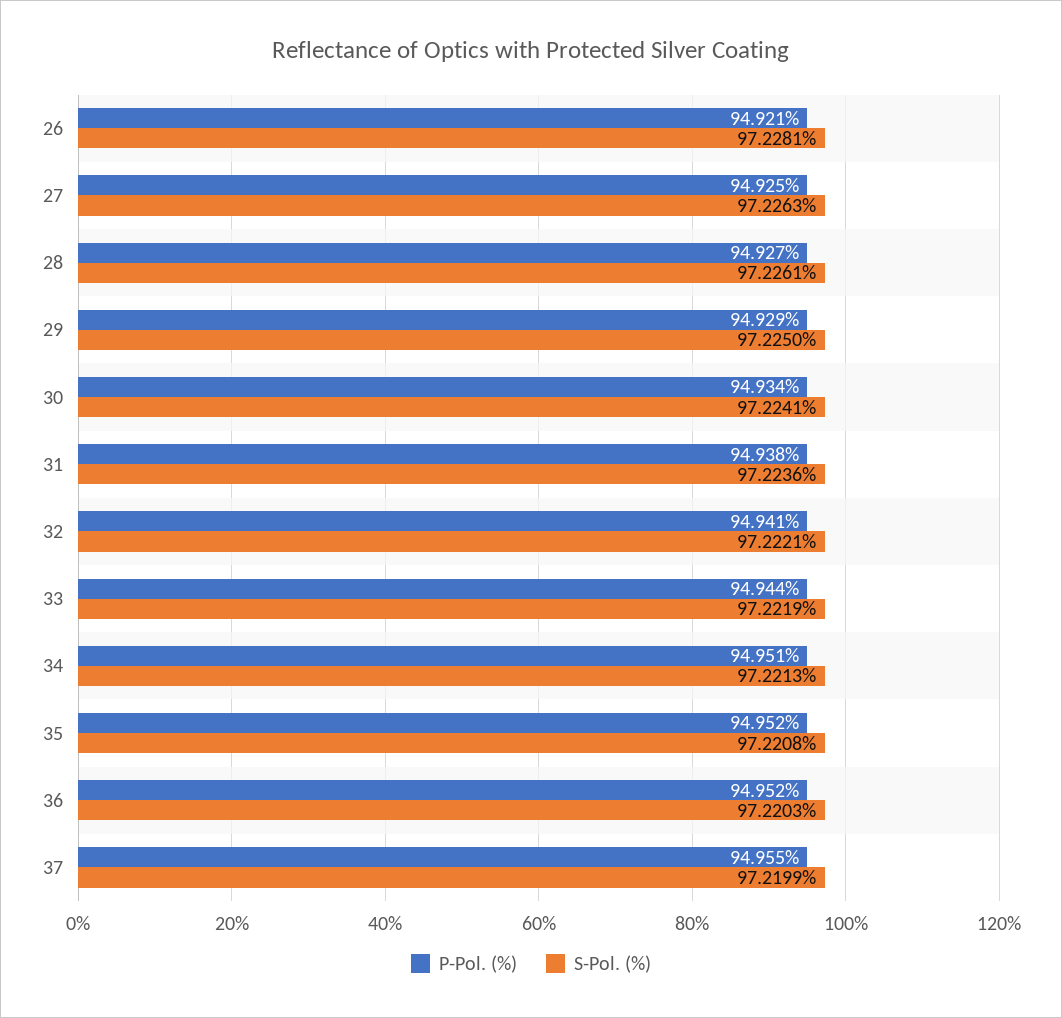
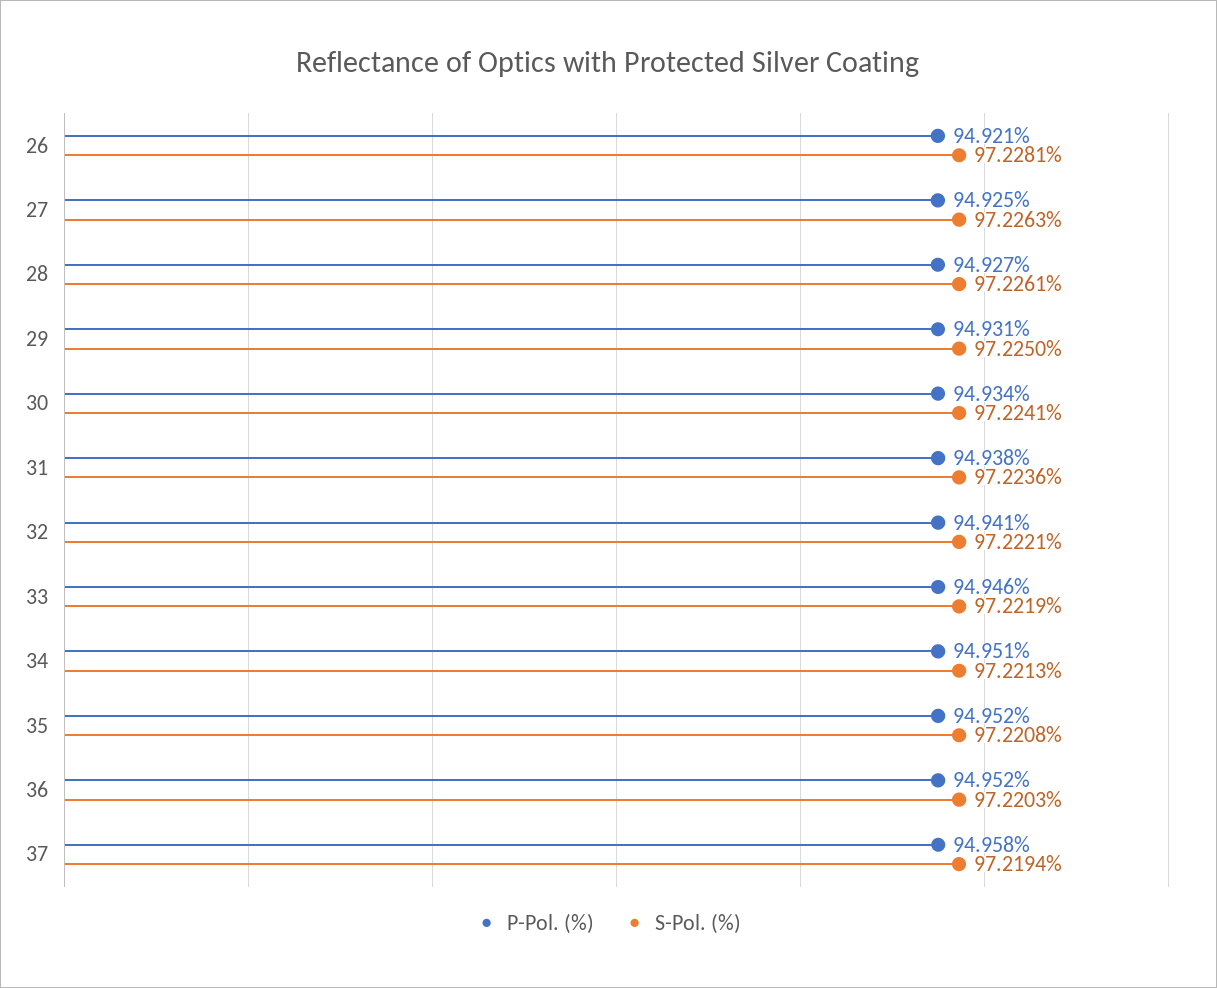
P-Pol. (%), 29: 94.929 -> 94.931
P-Pol. (%), 33: 94.944 -> 94.946
P-Pol. (%), 37: 94.955 -> 94.958
S-Pol. (%), 37: 97.2199 -> 97.2194

